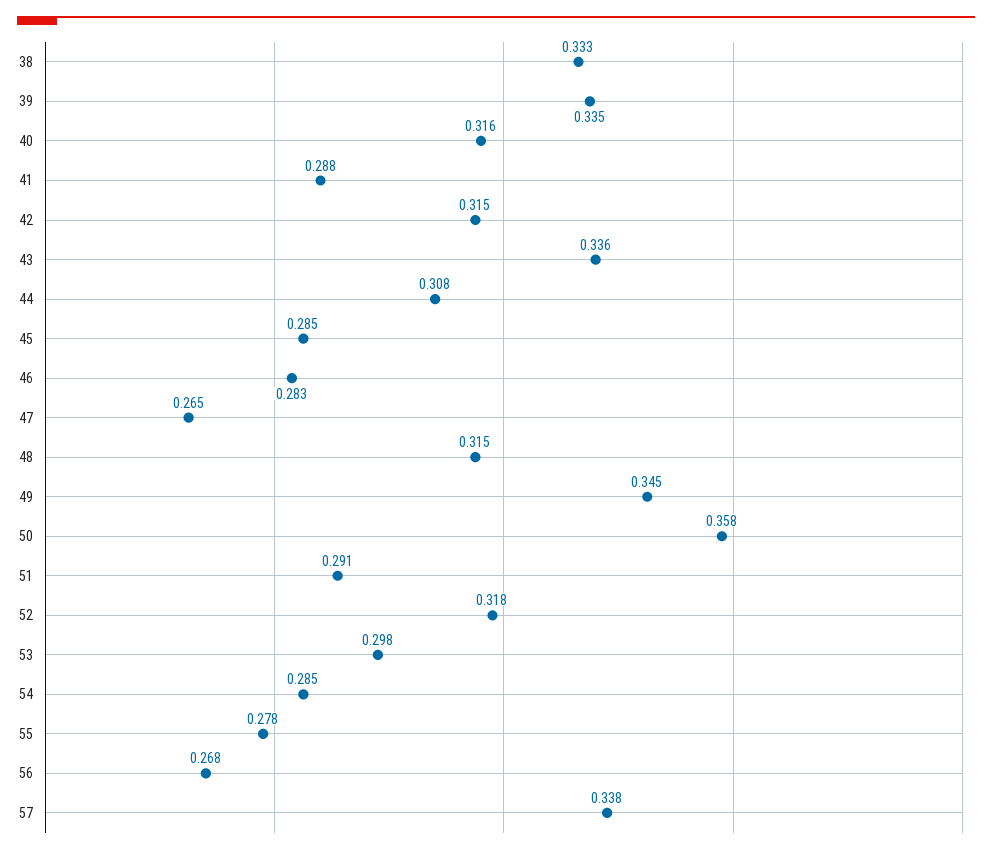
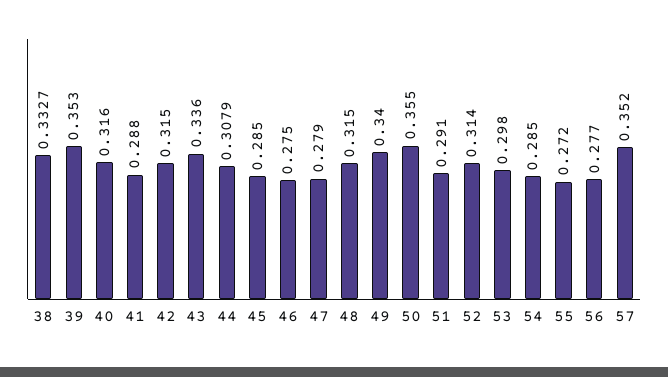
39: 0.335 -> 0.353
46: 0.283 -> 0.275
47: 0.265 -> 0.279
49: 0.345 -> 0.34
50: 0.358 -> 0.355
52: 0.318 -> 0.314
55: 0.278 -> 0.272
56: 0.268 -> 0.277
57: 0.338 -> 0.352

